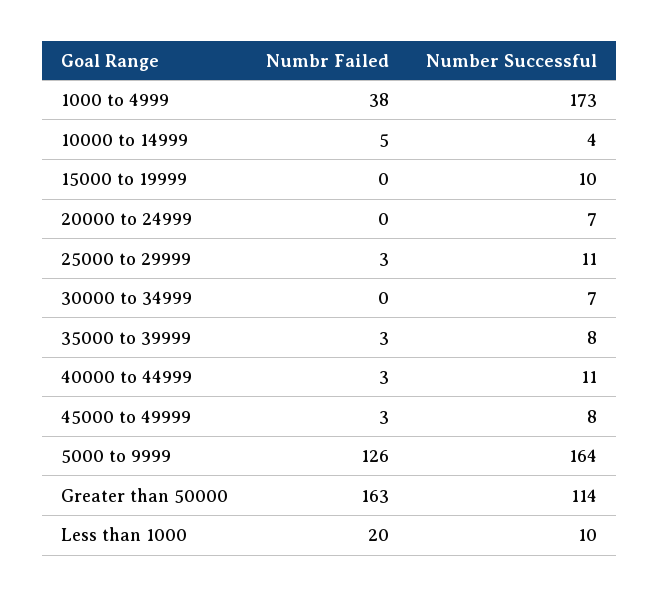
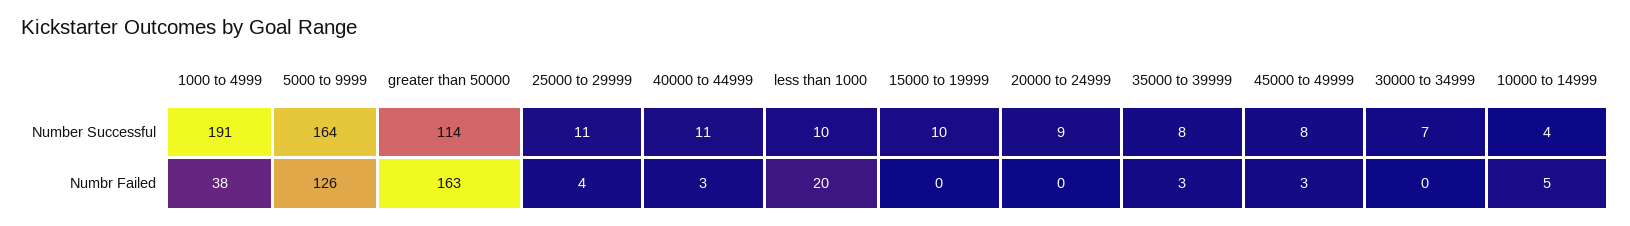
Number Successful, 1000 to 4999: 173 -> 191
Number Successful, 20000 to 24999: 7 -> 9
Numbr Failed, 25000 to 29999: 3 -> 4

